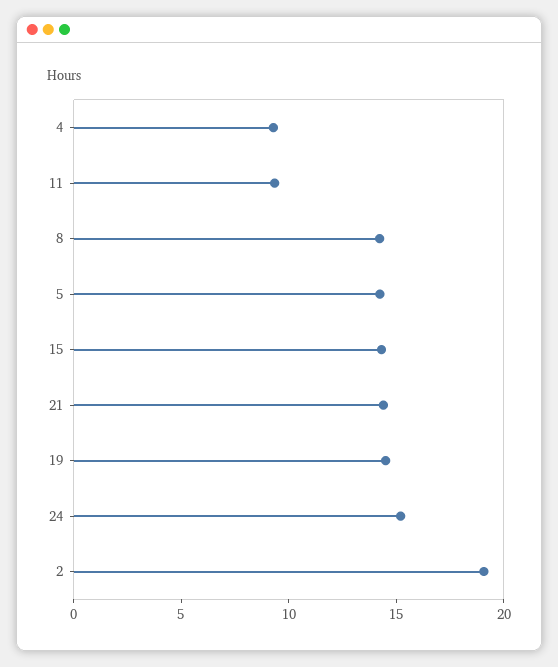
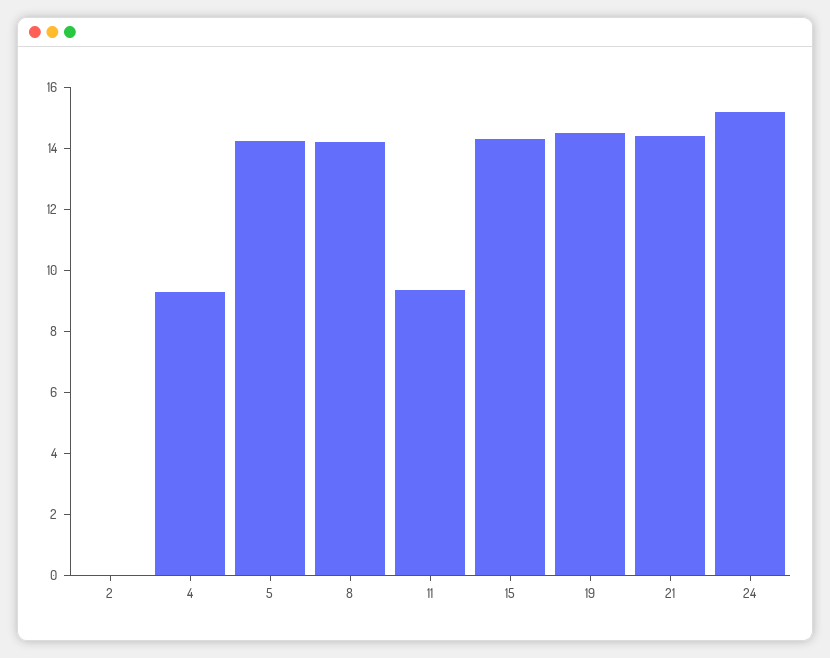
2: 19 -> 0

